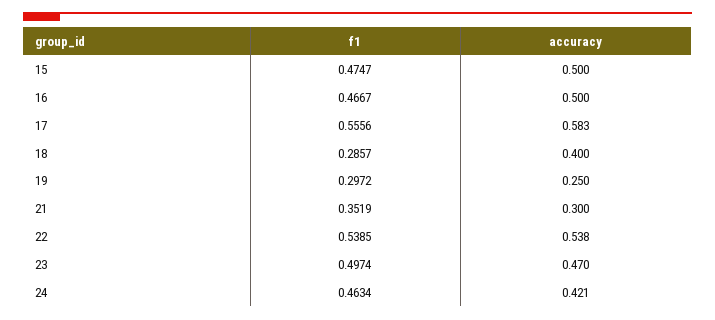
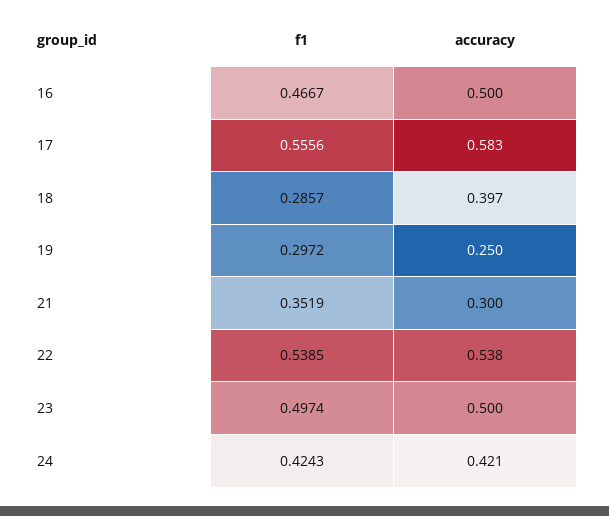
f1, 15: 0.4747 -> none
accuracy, 15: 0.5 -> none
accuracy, 18: 0.4 -> 0.397
accuracy, 23: 0.47 -> 0.5
f1, 24: 0.4634 -> 0.4243

